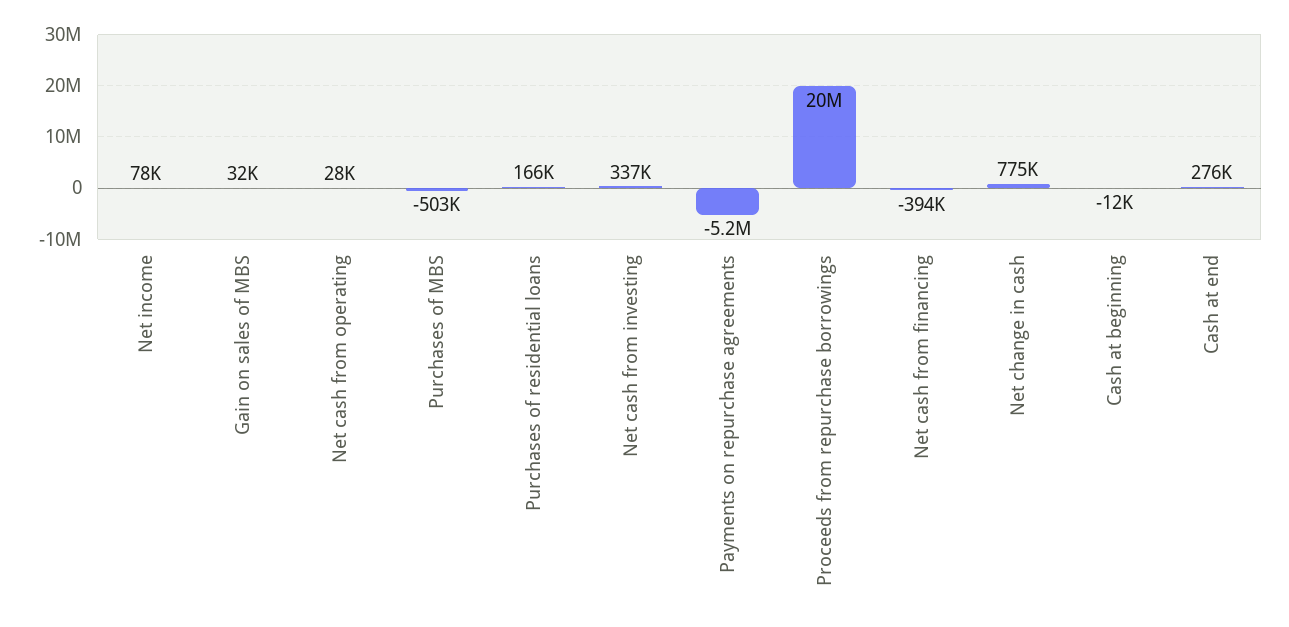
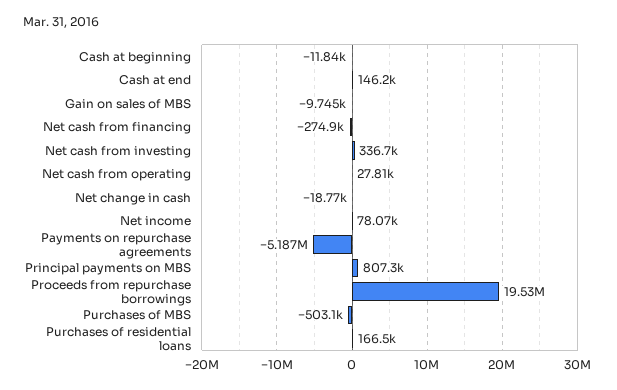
Gain on sales of MBS: 32000 -> -9745
Net cash from financing: -394000 -> -274900
Net change in cash: 775000 -> -18770
Cash at end: 276000 -> 146200
Principal payments on MBS: none -> 807300

